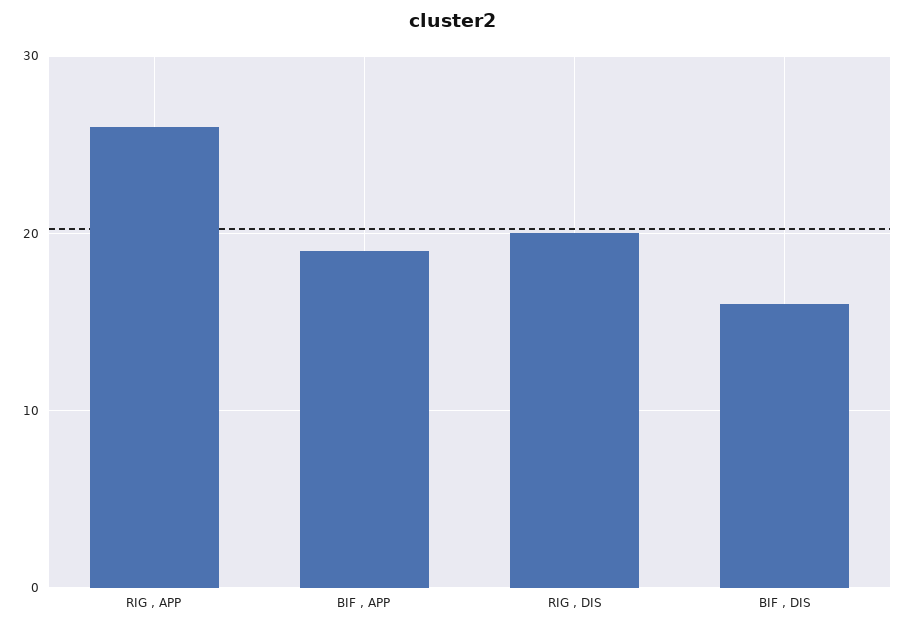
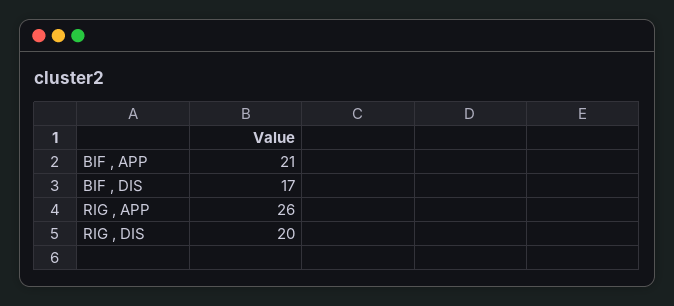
BIF , APP: 19 -> 21
BIF , DIS: 16 -> 17

